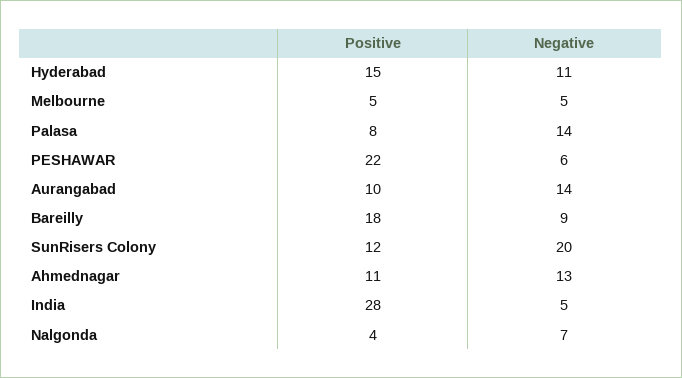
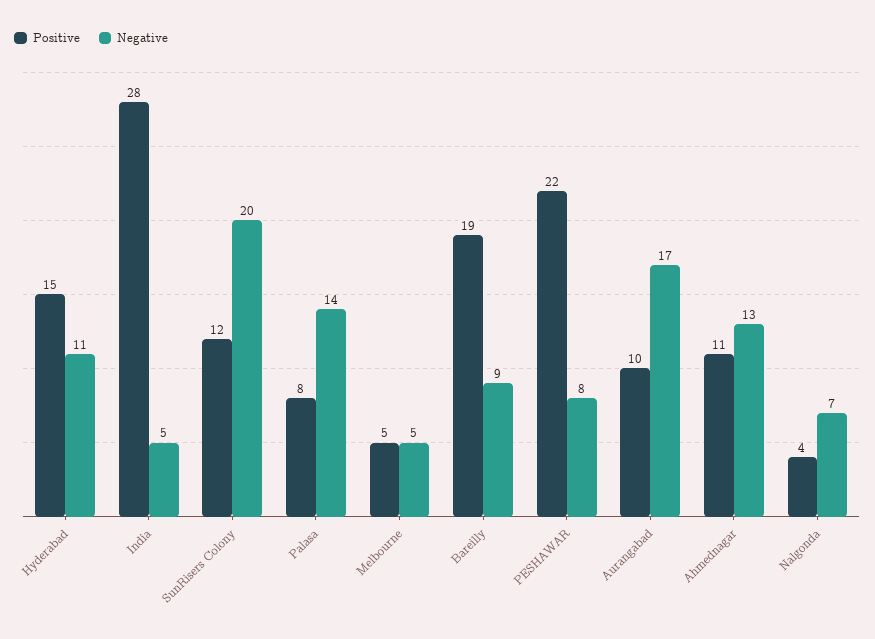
Negative, PESHAWAR: 6 -> 8
Negative, Aurangabad: 14 -> 17
Positive, Bareilly: 18 -> 19

